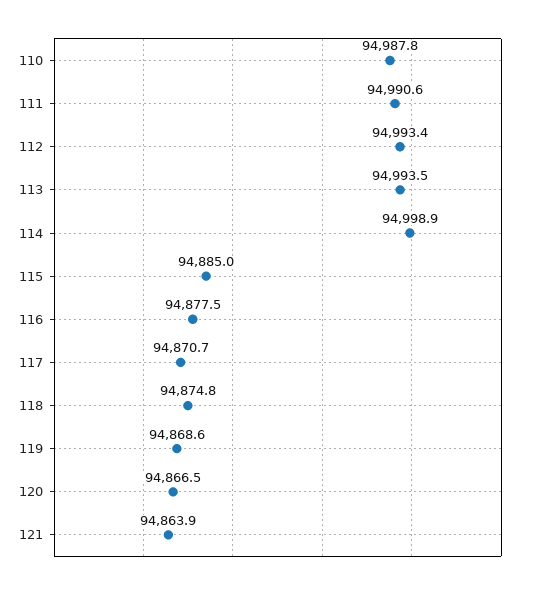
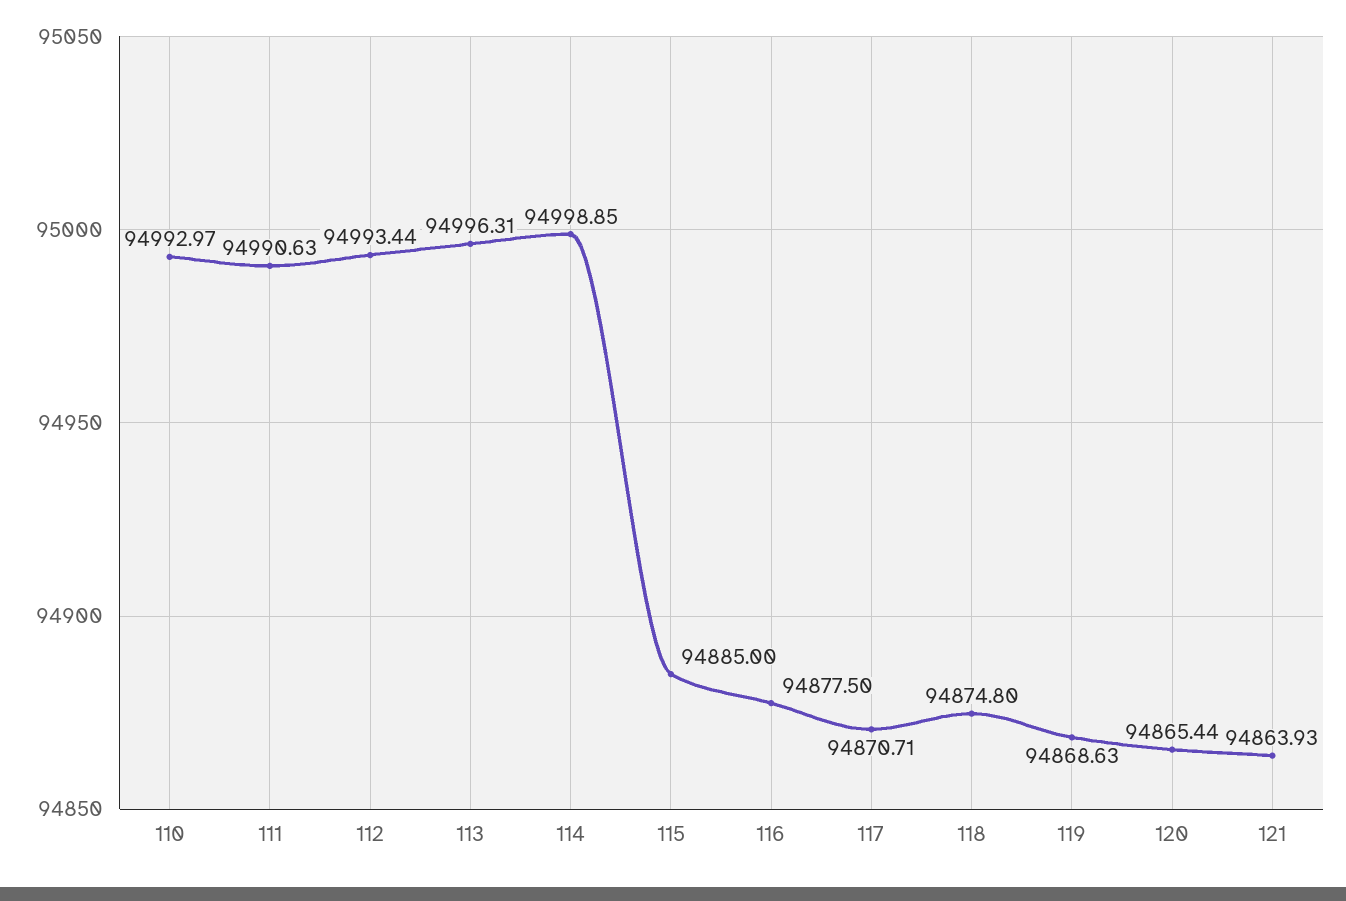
110: 94987.8 -> 94992.97
113: 94993.5 -> 94996.31
120: 94866.5 -> 94865.44

